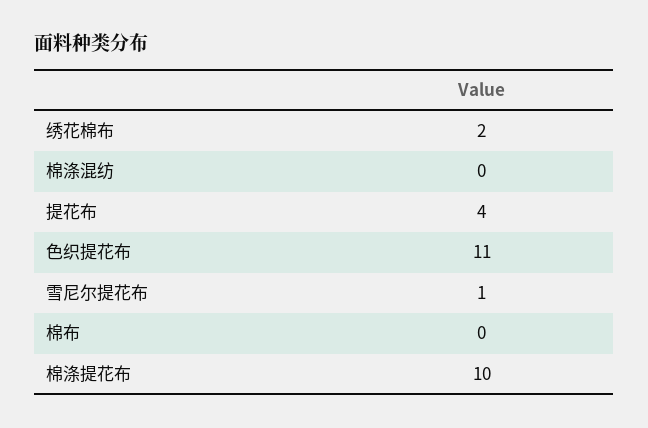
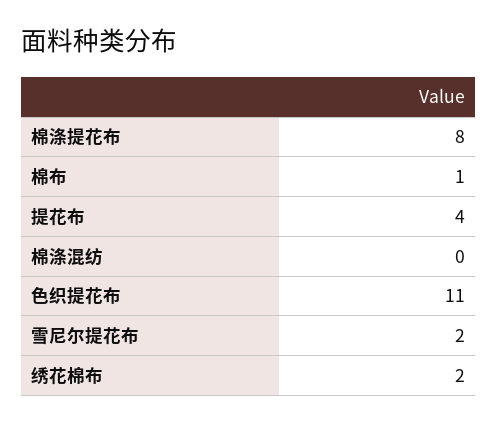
雪尼尔提花布: 1 -> 2
棉布: 0 -> 1
棉涤提花布: 10 -> 8

